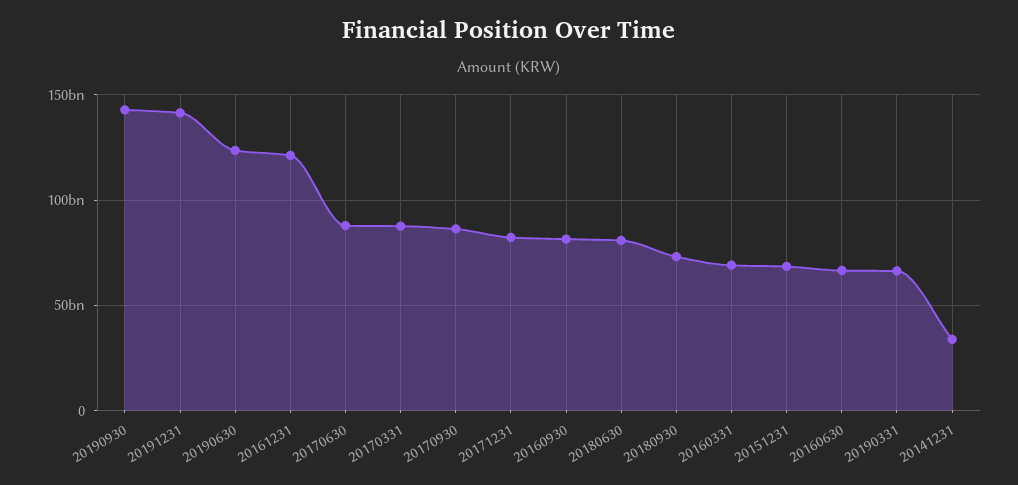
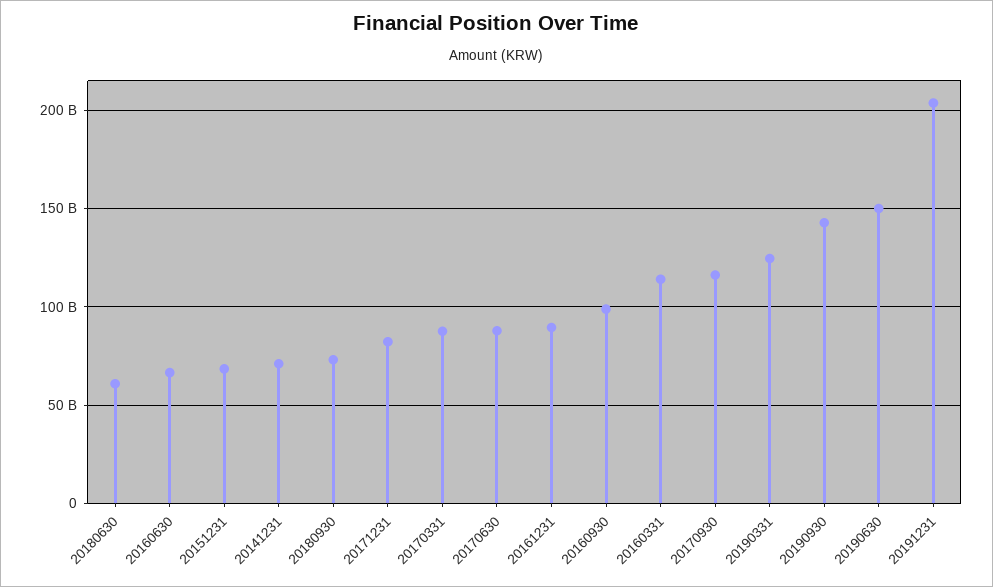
20191231: 140000000000 -> 205000000000
20190630: 125000000000 -> 150000000000
20161231: 120000000000 -> 90000000000
20170930: 85000000000 -> 115000000000
20160930: 80000000000 -> 100000000000
20180630: 80000000000 -> 60000000000
20160331: 70000000000 -> 115000000000
20190331: 65000000000 -> 125000000000
20141231: 35000000000 -> 70000000000

